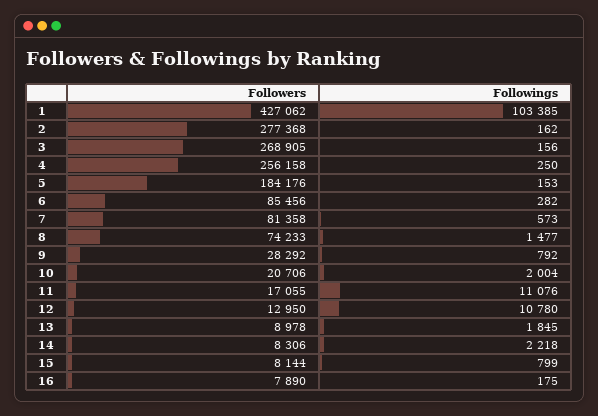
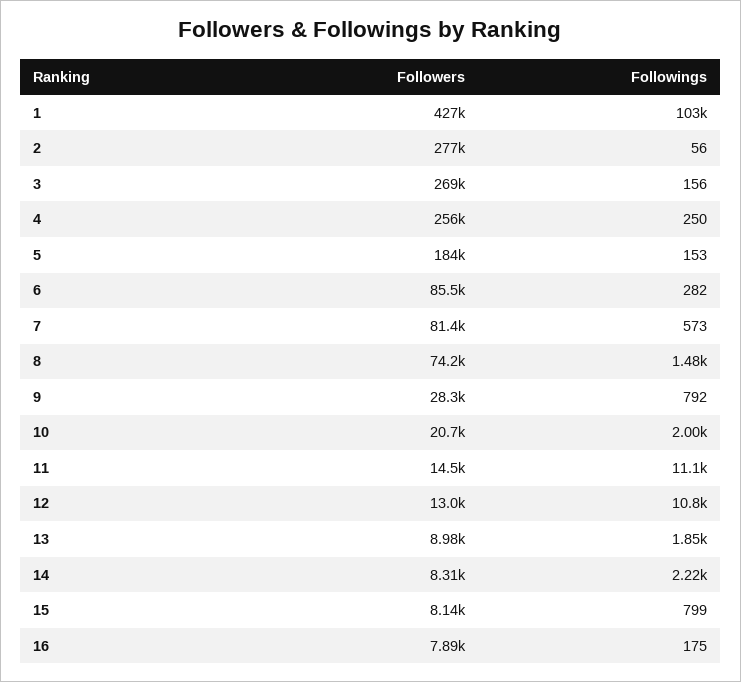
Followings, 2: 162 -> 56
Followers, 11: 17055 -> 14500

